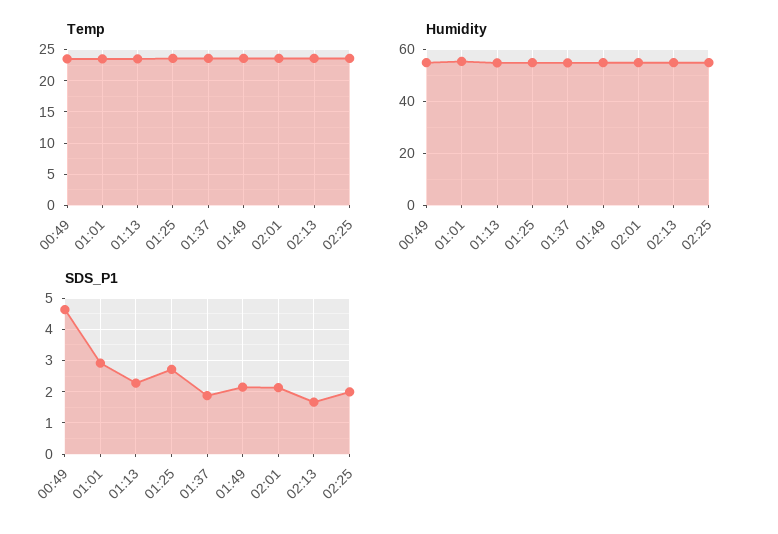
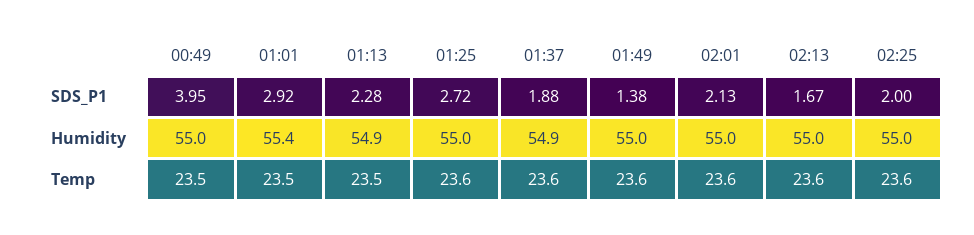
SDS_P1, 00:49: 4.6 -> 3.95
SDS_P1, 01:49: 2.2 -> 1.38

